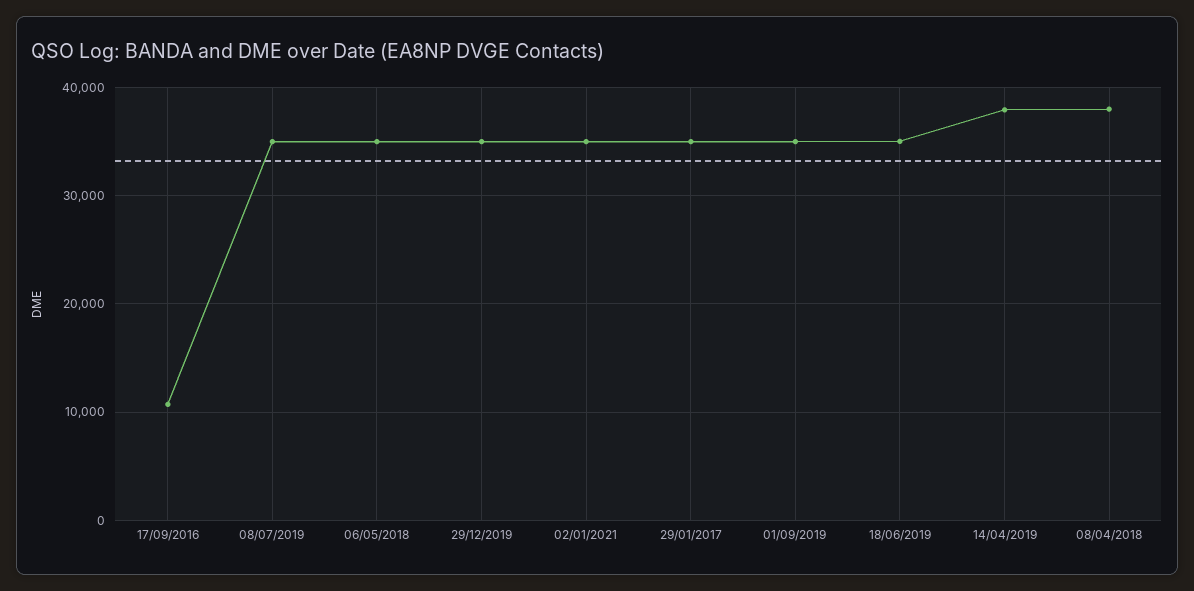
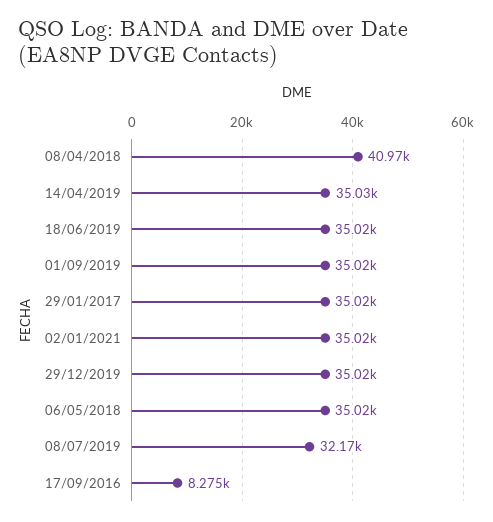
17/09/2016: 11000 -> 8275
08/07/2019: 35000 -> 32170
14/04/2019: 38000 -> 35030
08/04/2018: 38000 -> 40970

